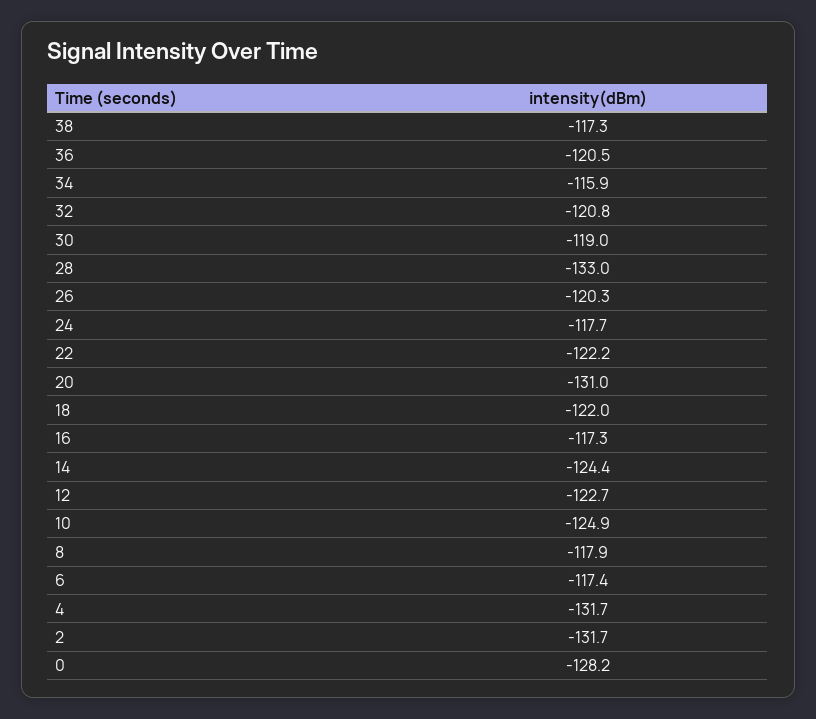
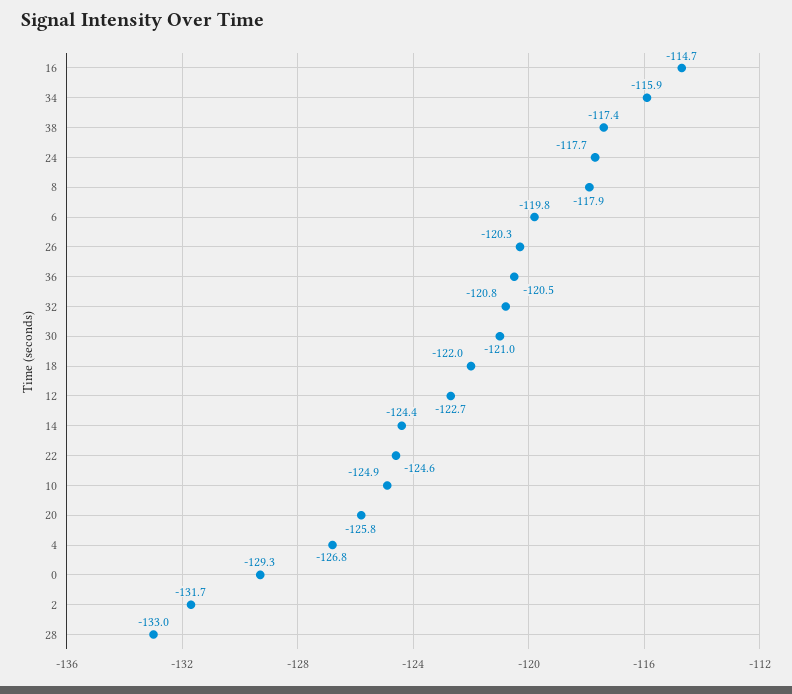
38: -117.3 -> -117.4
30: -119 -> -121
22: -122.2 -> -124.6
20: -131 -> -125.8
16: -117.3 -> -114.7
6: -117.4 -> -119.8
4: -131.7 -> -126.8
0: -128.2 -> -129.3

